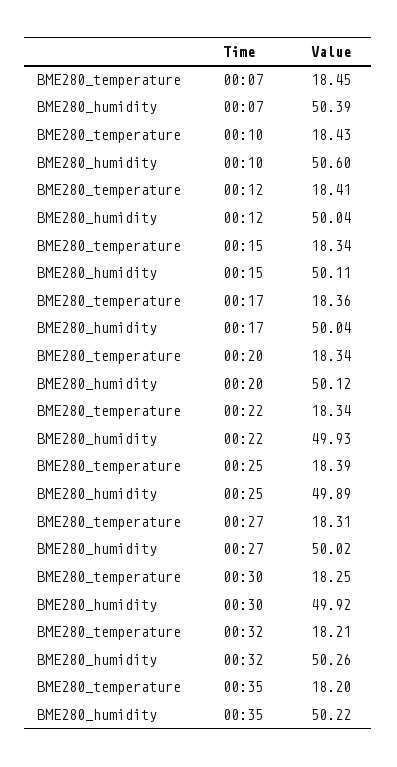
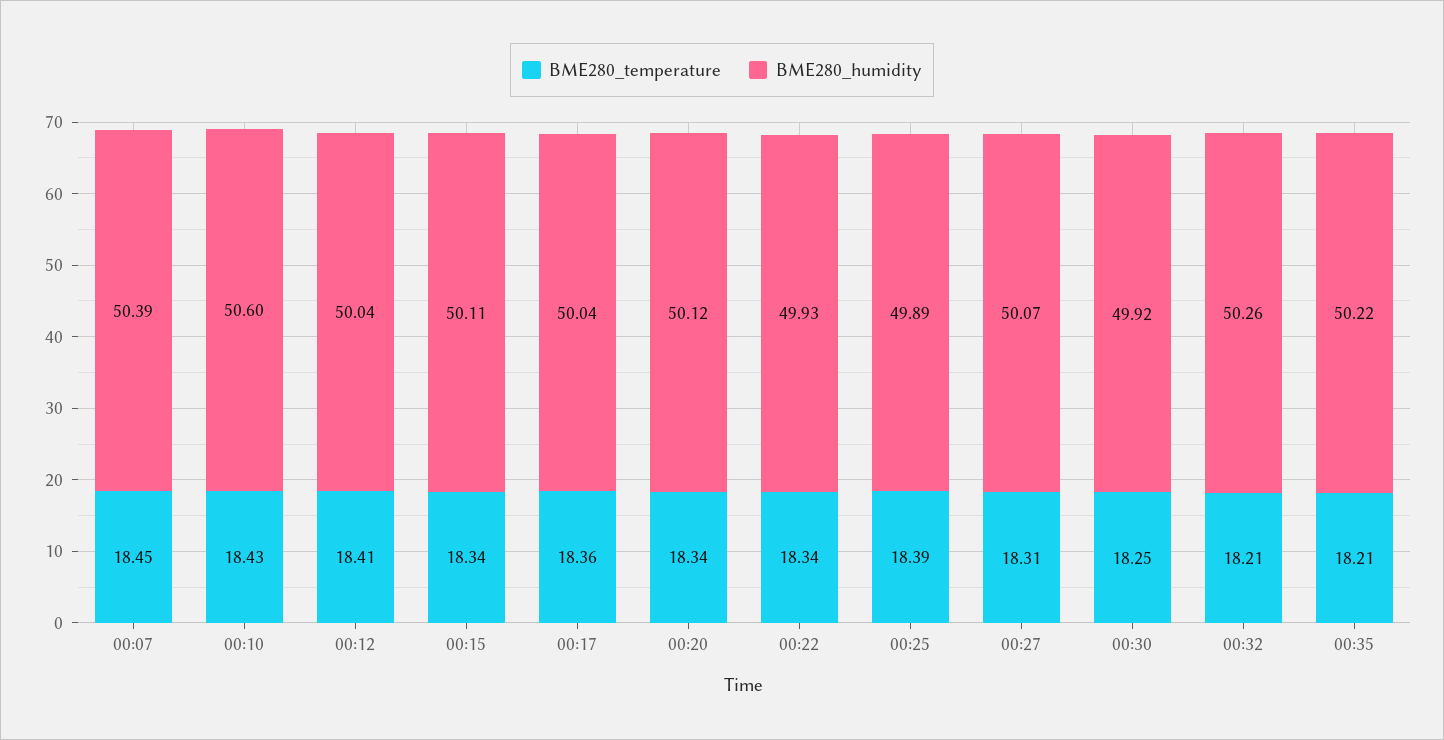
BME280_humidity, 00:27: 50.02 -> 50.07
BME280_temperature, 00:35: 18.2 -> 18.21

